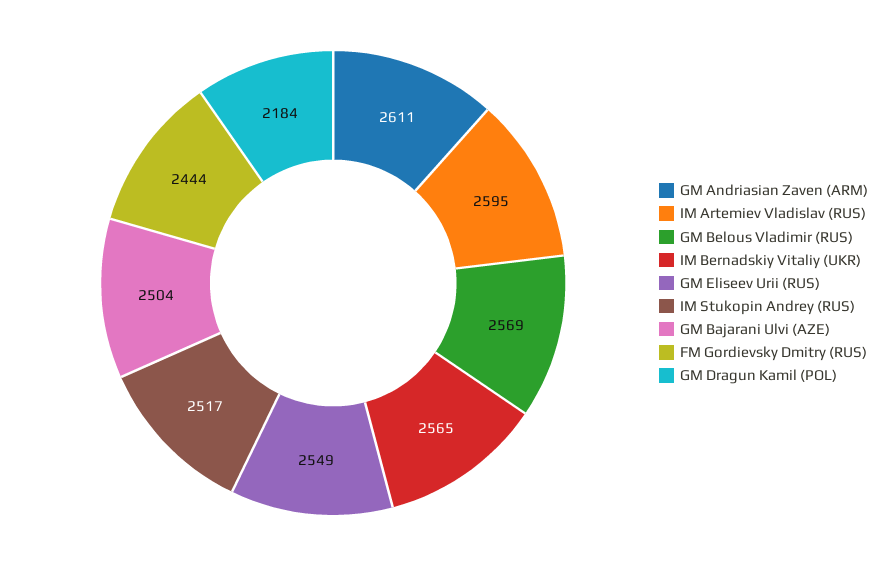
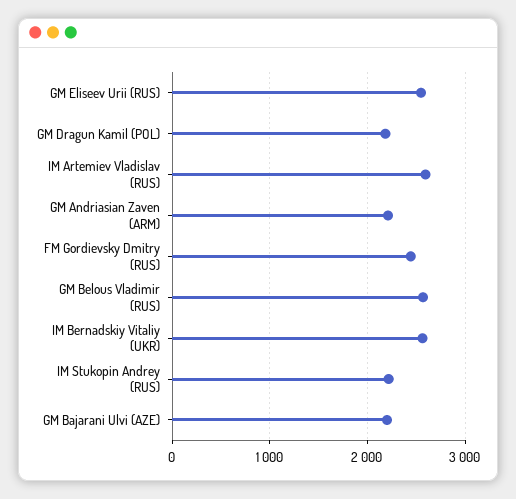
GM Andriasian Zaven (ARM): 2611 -> 2200
IM Stukopin Andrey (RUS): 2517 -> 2200
GM Bajarani Ulvi (AZE): 2504 -> 2200

